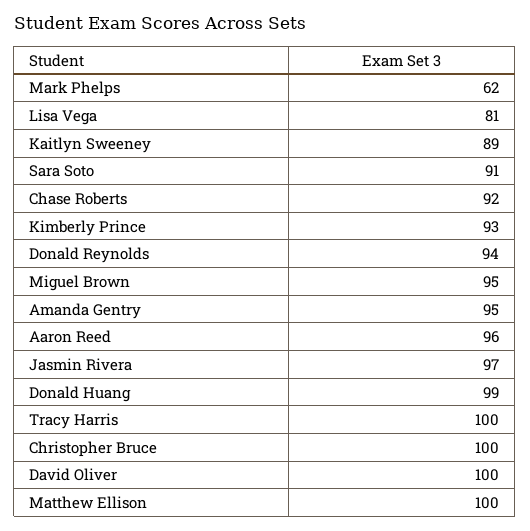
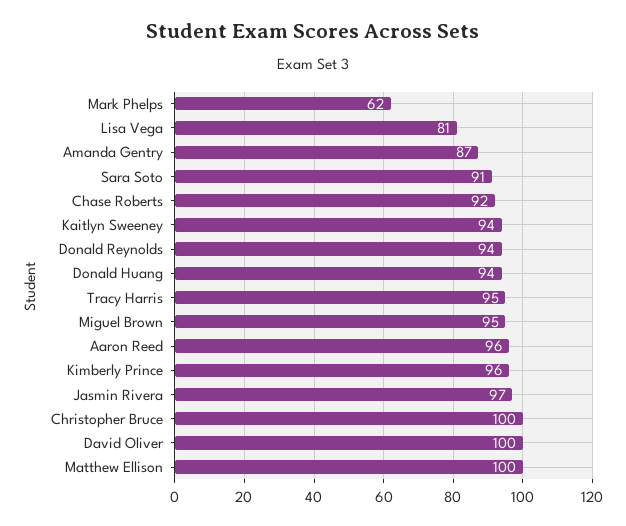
Kaitlyn Sweeney: 89 -> 94
Kimberly Prince: 93 -> 96
Amanda Gentry: 95 -> 87
Donald Huang: 99 -> 94
Tracy Harris: 100 -> 95

